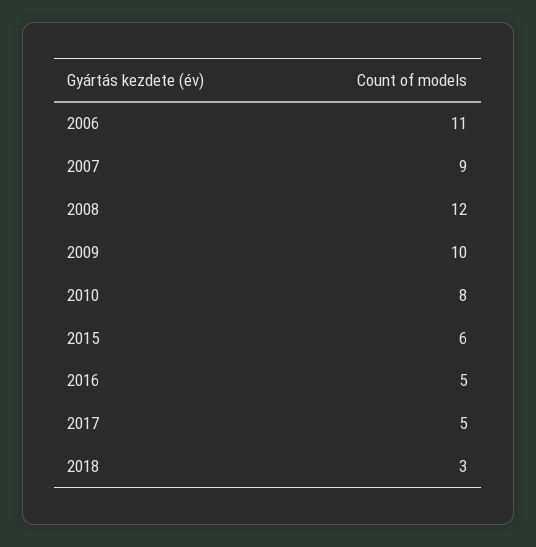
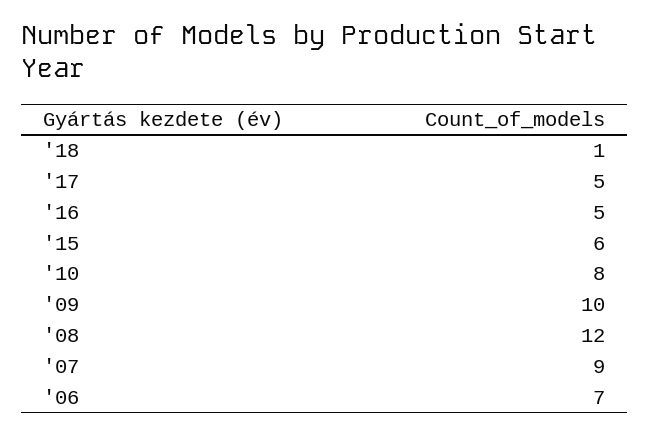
2006: 11 -> 7
2018: 3 -> 1

